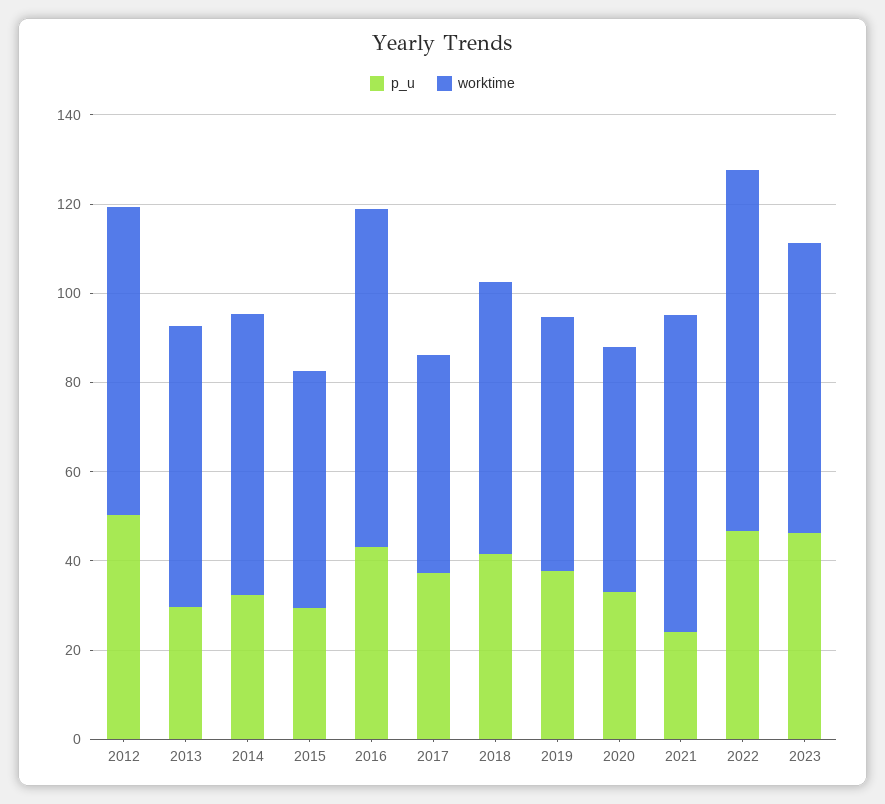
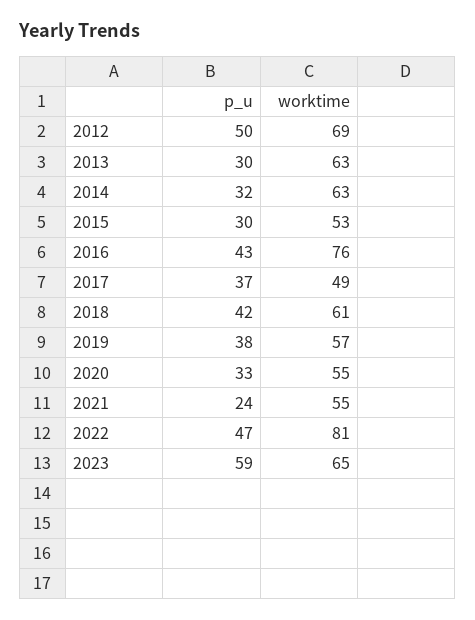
worktime, 2021: 70 -> 55
p_u, 2023: 45 -> 59

